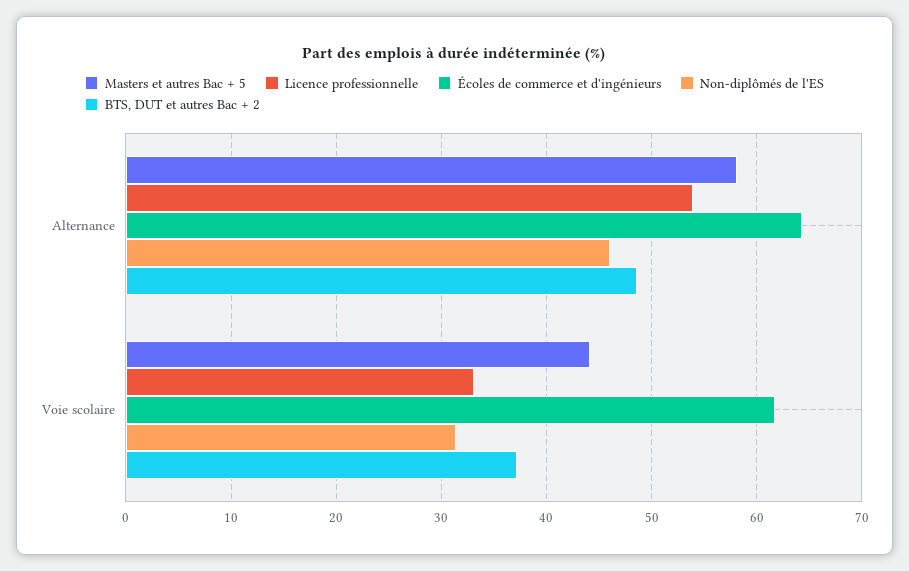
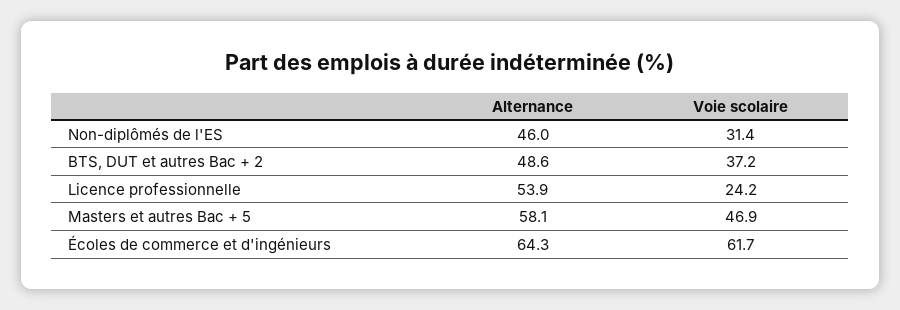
Masters et autres Bac + 5, Voie scolaire: 44 -> 46.9
Licence professionnelle, Voie scolaire: 33 -> 24.2

